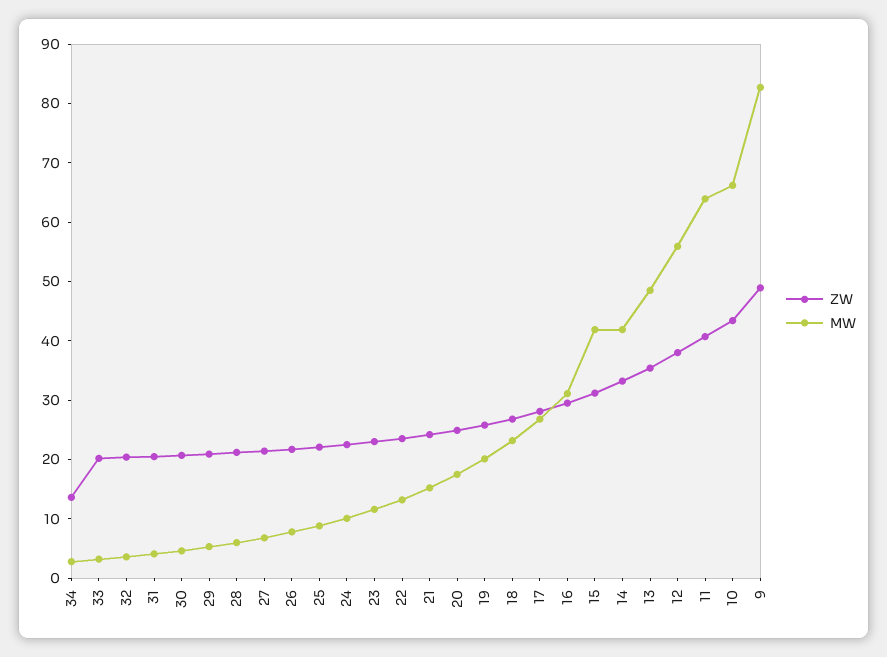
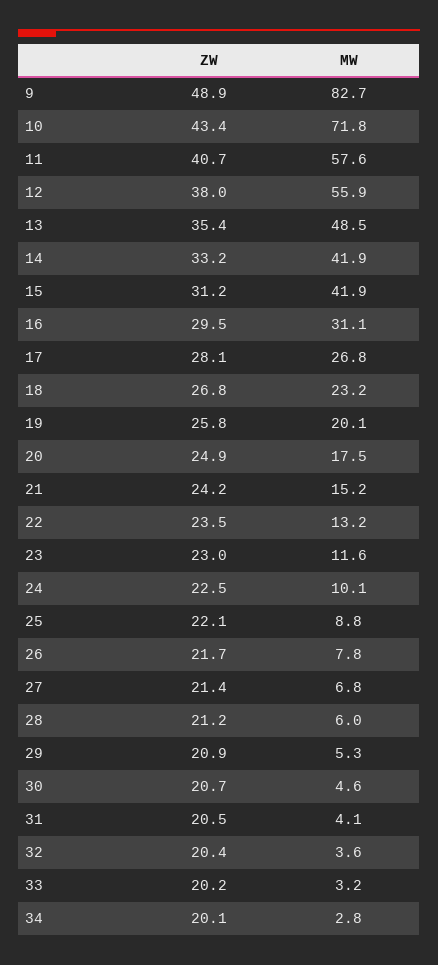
ZW, 34: 14 -> 20.1
MW, 11: 64 -> 57.6
MW, 10: 66 -> 71.8

